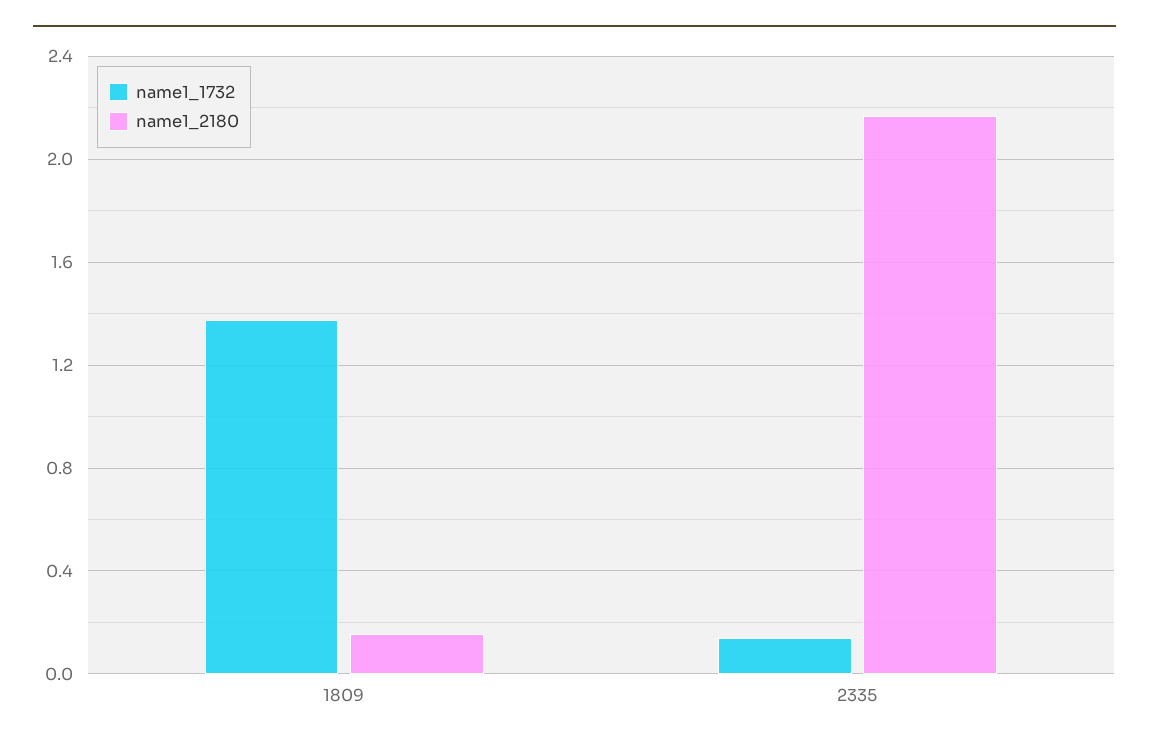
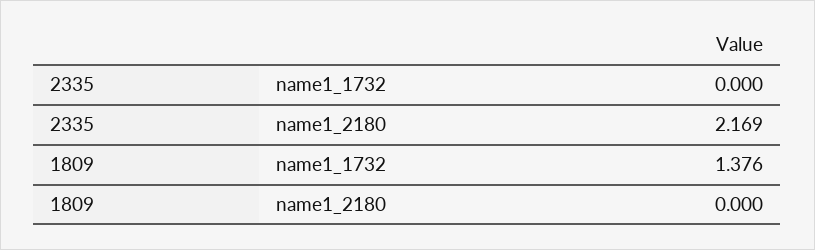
name1_2180, 1809: 0.15 -> 0
name1_1732, 2335: 0.15 -> 0

